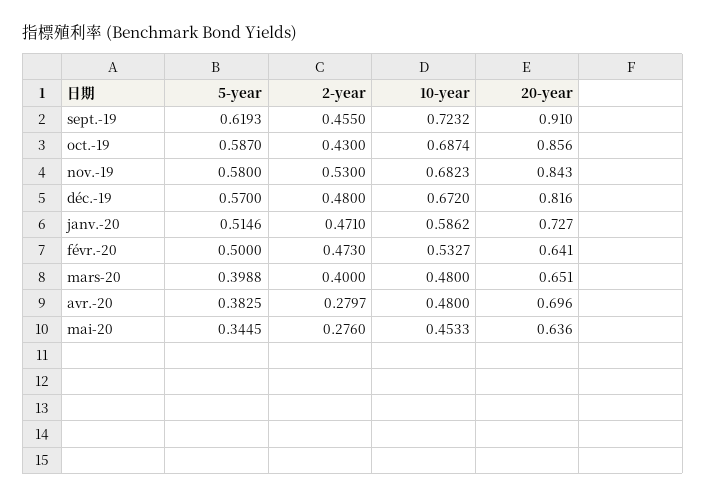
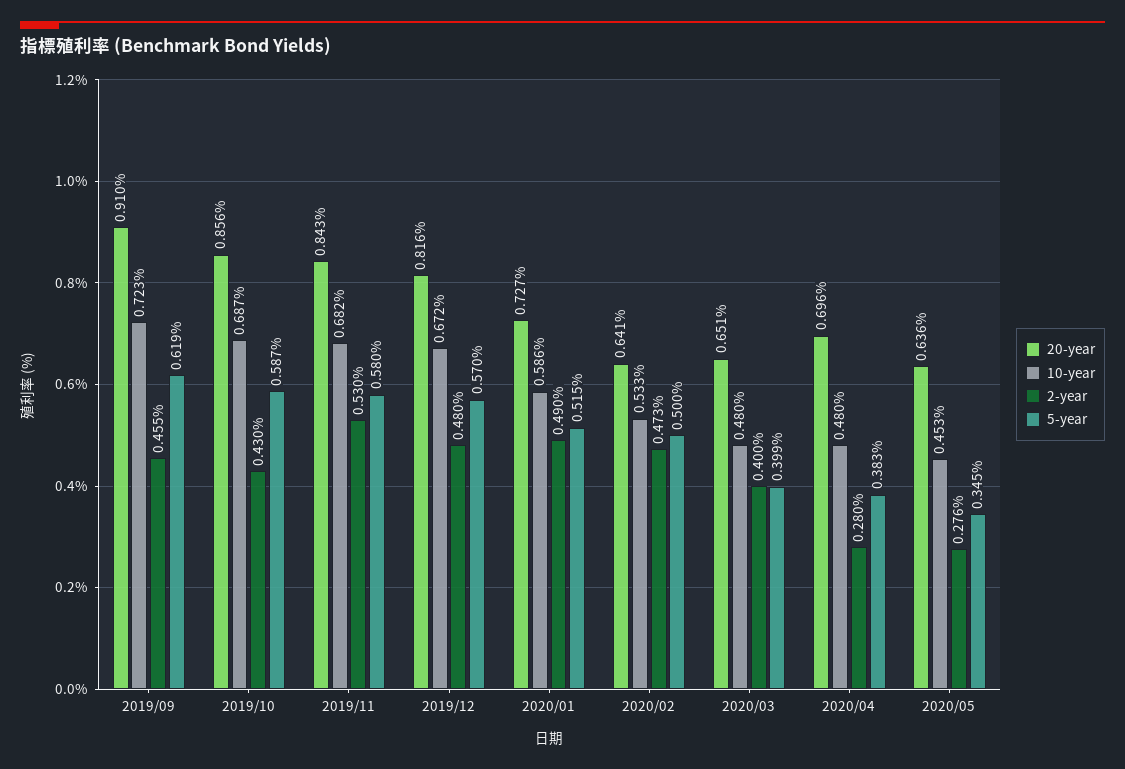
2-year, janv.-20: 0.471 -> 0.49

